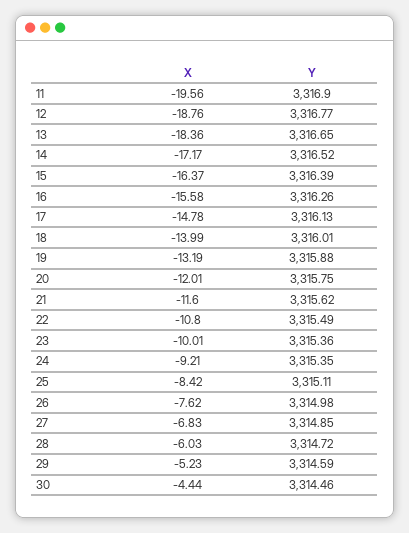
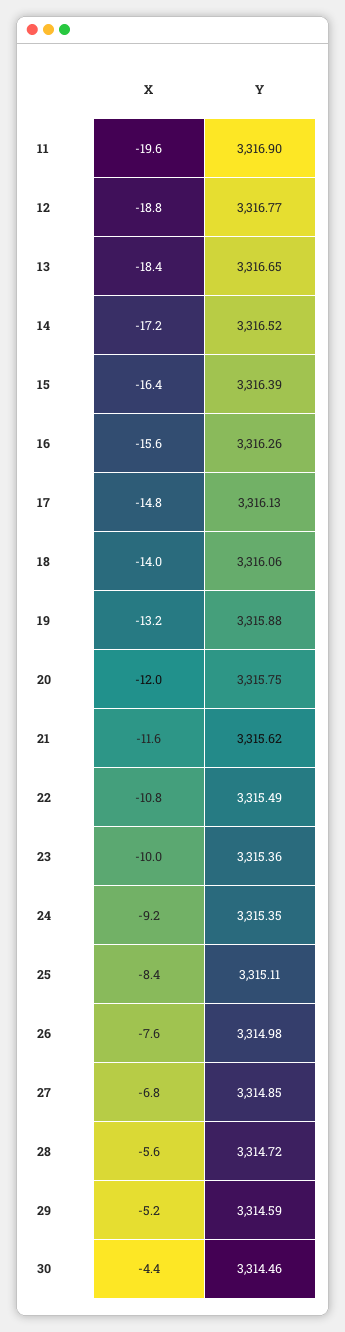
Y, 18: 3316.01 -> 3316.06
X, 28: -6.03 -> -5.6

